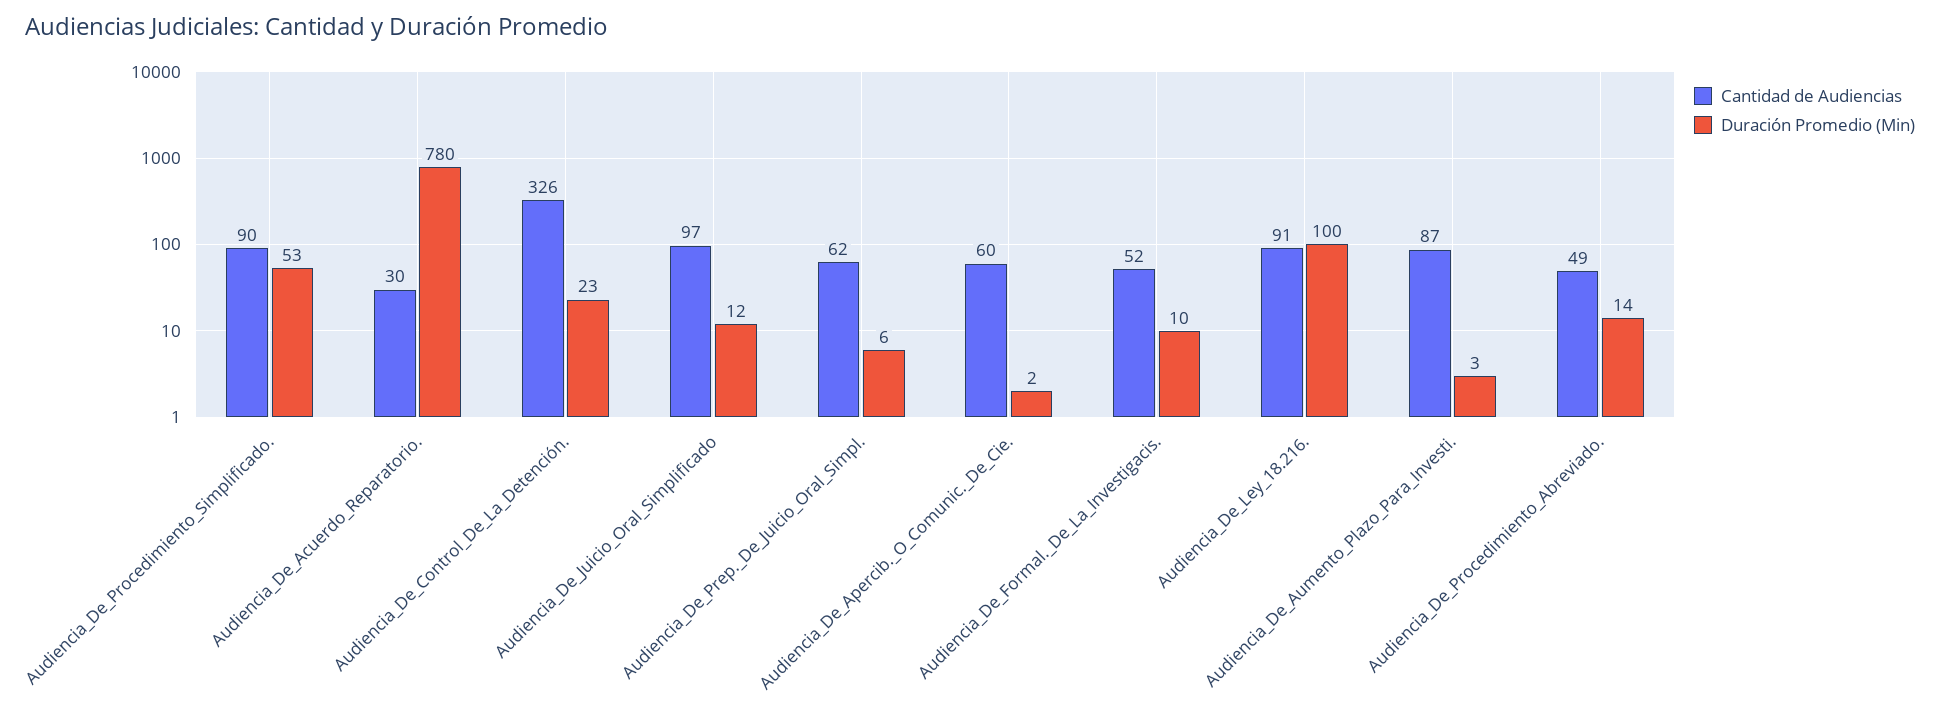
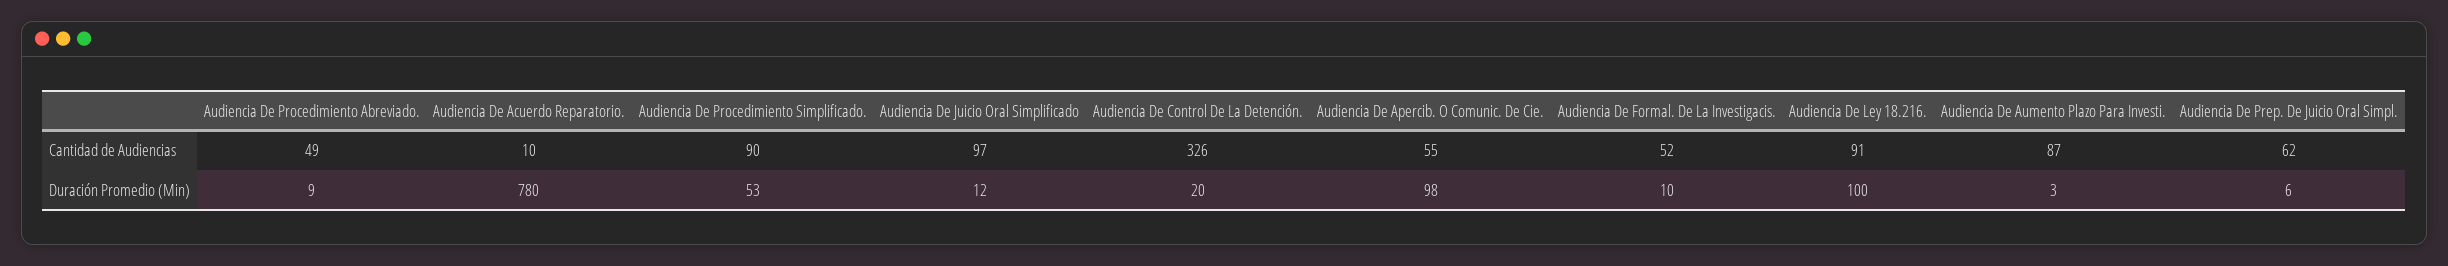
Cantidad de Audiencias, Audiencia_De_Acuerdo_Reparatorio.: 30 -> 10
Duración Promedio (Min), Audiencia_De_Control_De_La_Detención.: 23 -> 20
Cantidad de Audiencias, Audiencia_De_Apercib._O_Comunic._De_Cie.: 60 -> 55
Duración Promedio (Min), Audiencia_De_Apercib._O_Comunic._De_Cie.: 2 -> 98
Duración Promedio (Min), Audiencia_De_Procedimiento_Abreviado.: 14 -> 9

